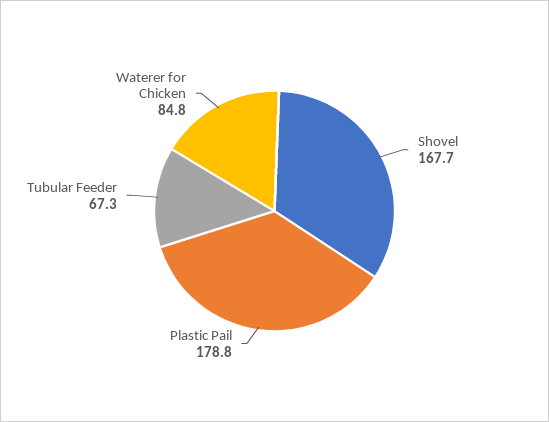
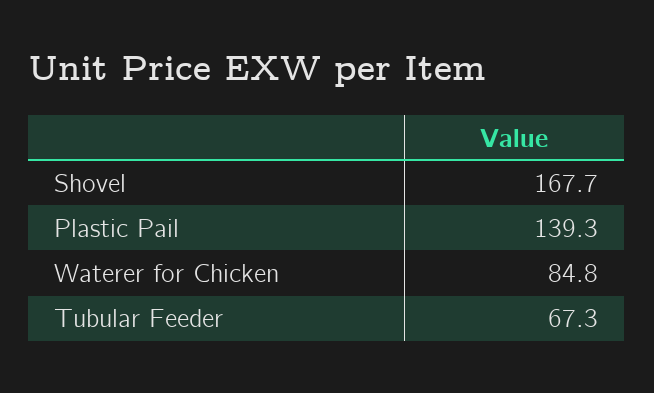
Plastic Pail: 178.8 -> 139.3

